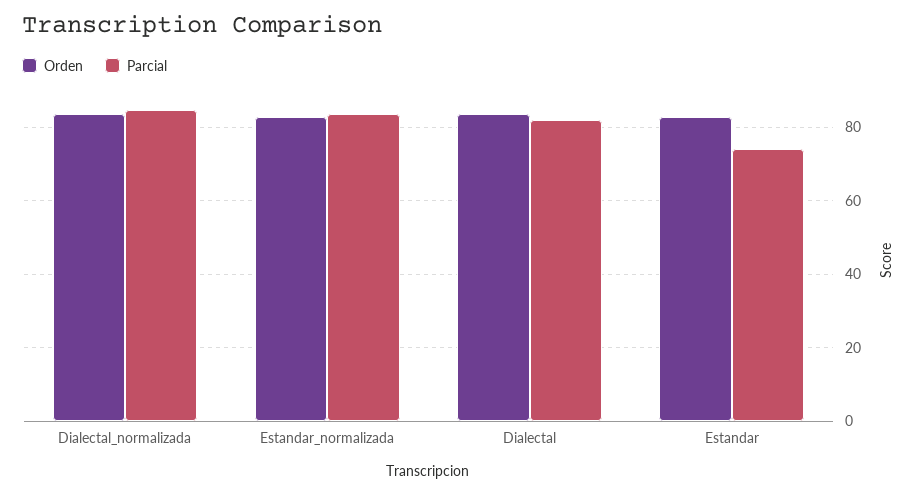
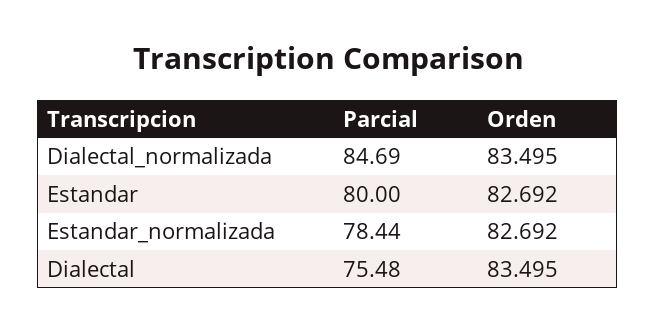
Parcial, Estandar_normalizada: 84 -> 78.44
Parcial, Dialectal: 82 -> 75.48
Parcial, Estandar: 74 -> 80

